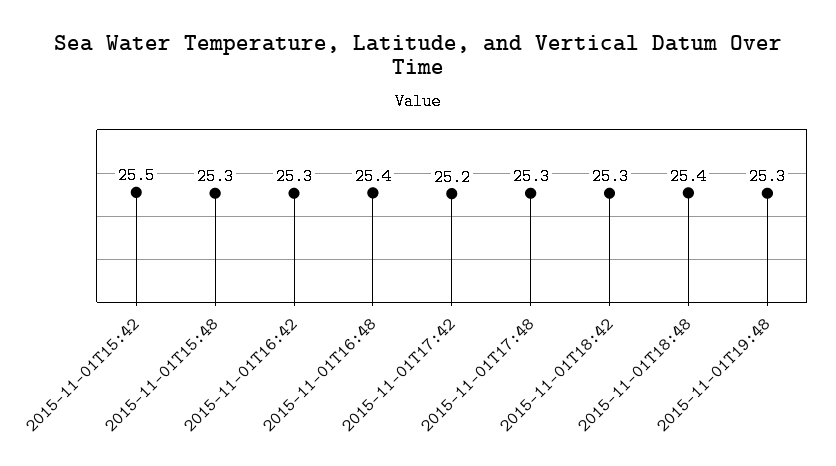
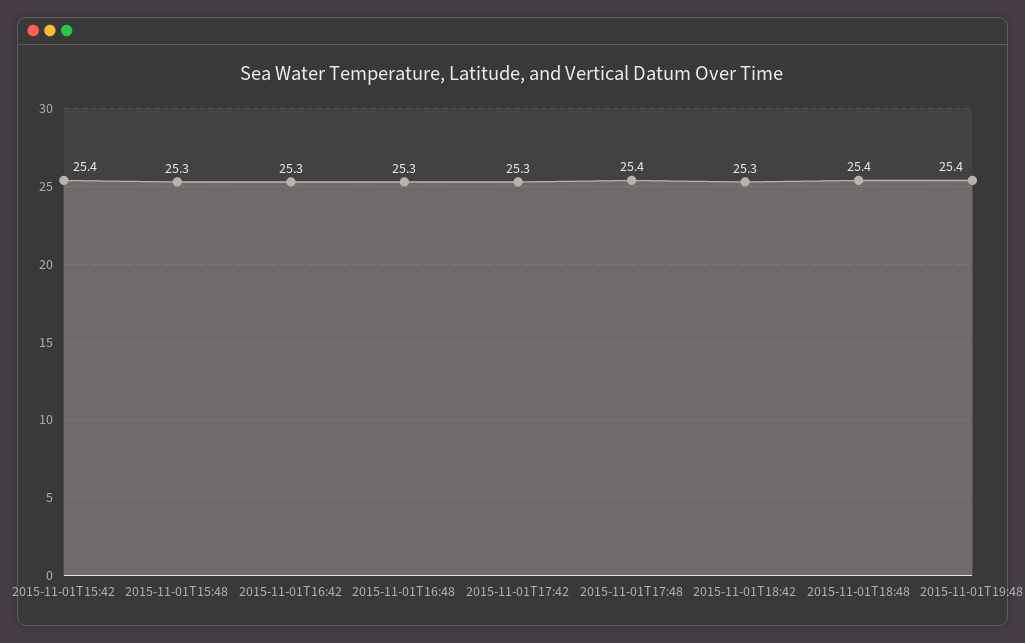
2015-11-01T15:42: 25.5 -> 25.4
2015-11-01T16:48: 25.4 -> 25.3
2015-11-01T17:42: 25.2 -> 25.3
2015-11-01T17:48: 25.3 -> 25.4
2015-11-01T19:48: 25.3 -> 25.4

